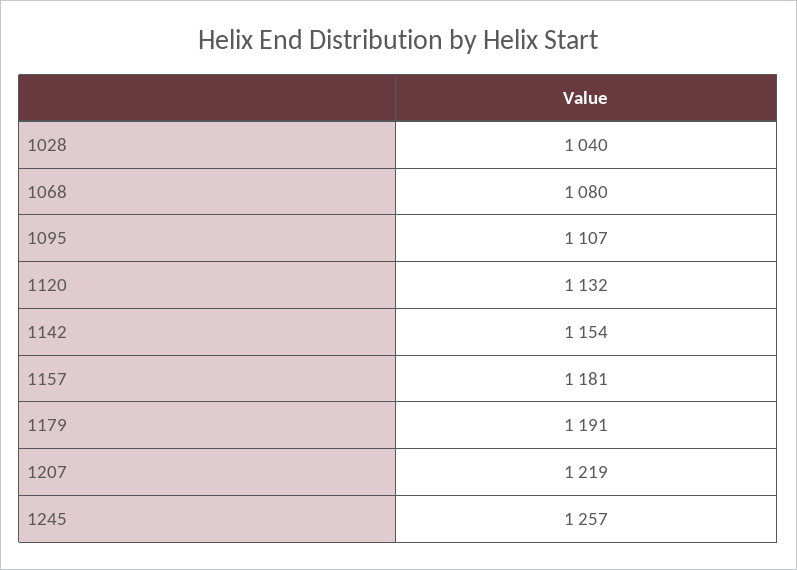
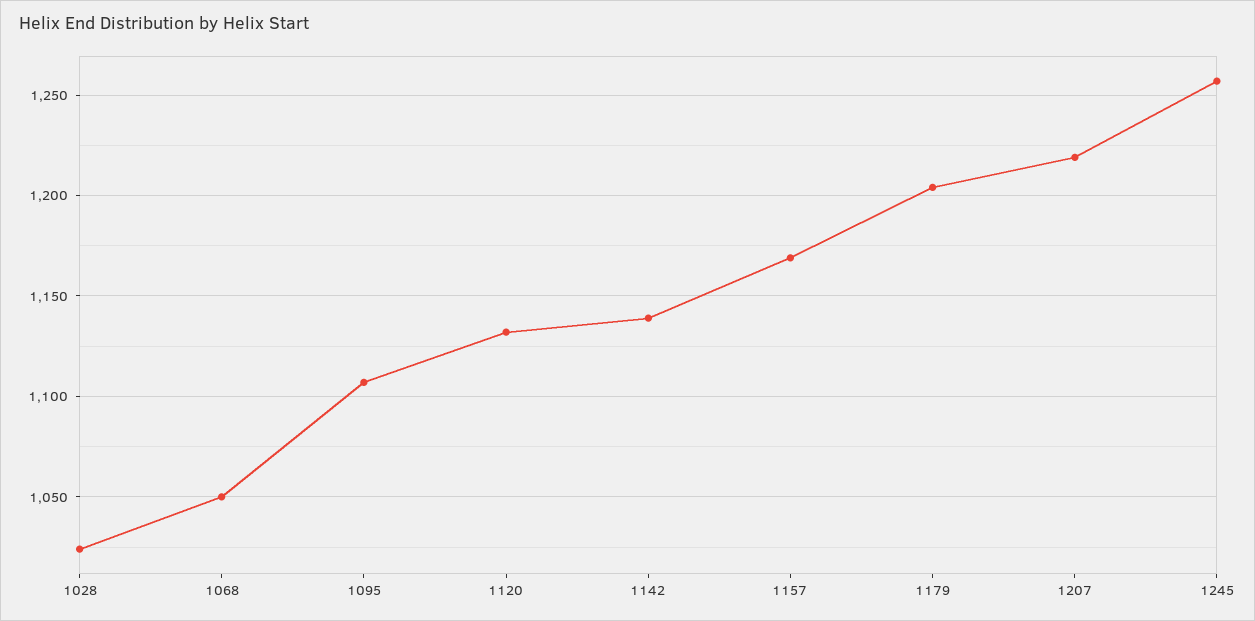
1028: 1040 -> 1025
1068: 1080 -> 1050
1142: 1154 -> 1140
1157: 1181 -> 1170
1179: 1191 -> 1205

